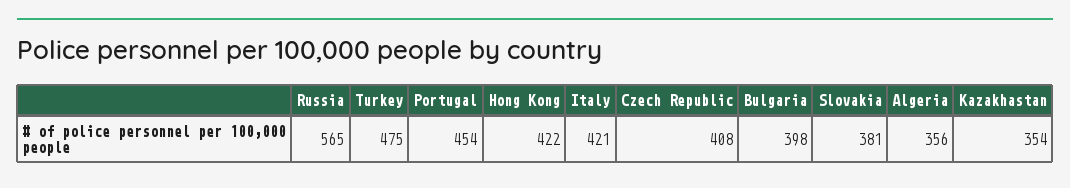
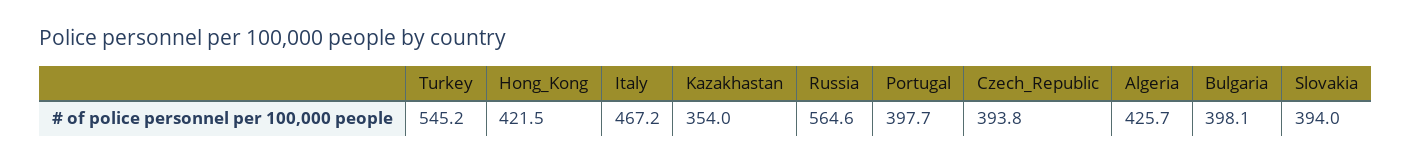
Turkey: 475 -> 545.2
Portugal: 454 -> 397.7
Italy: 421 -> 467.2
Czech Republic: 408 -> 393.8
Slovakia: 381 -> 394
Algeria: 356 -> 425.7

